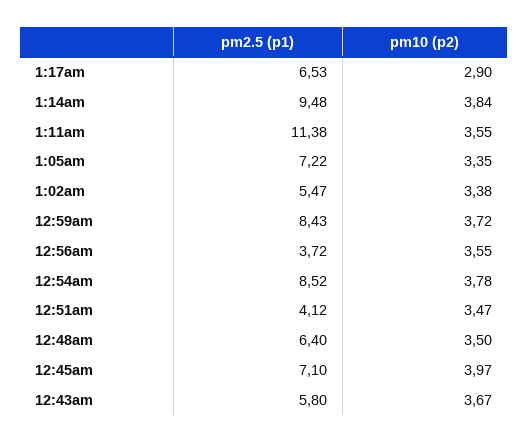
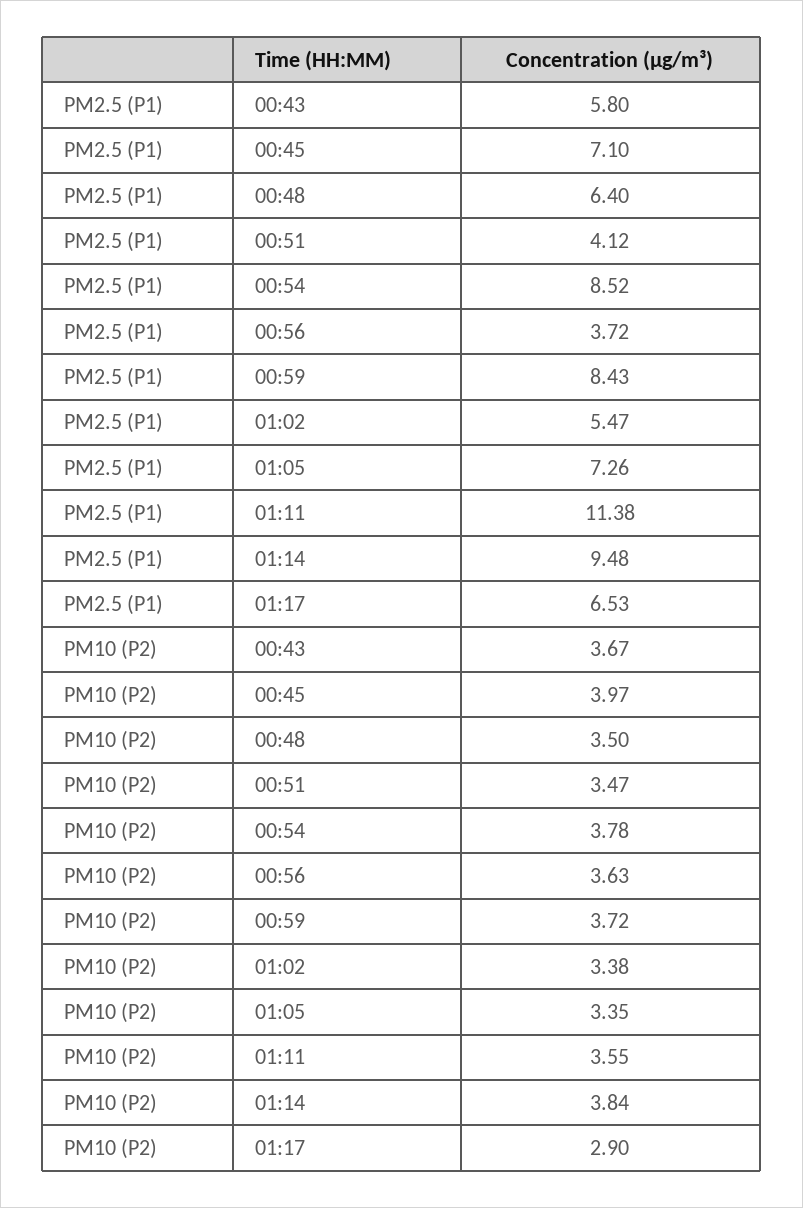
pm2.5 (p1), 1:05am: 7.22 -> 7.26
pm10 (p2), 12:56am: 3.55 -> 3.63

